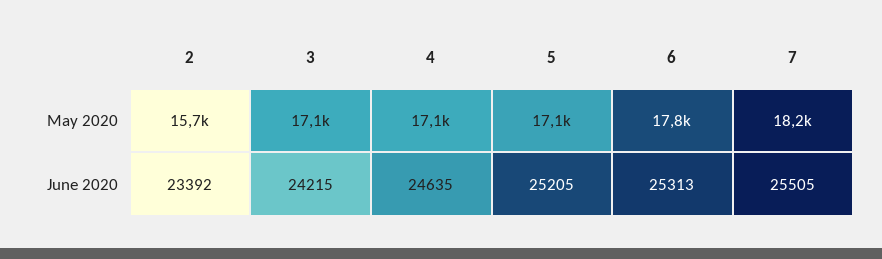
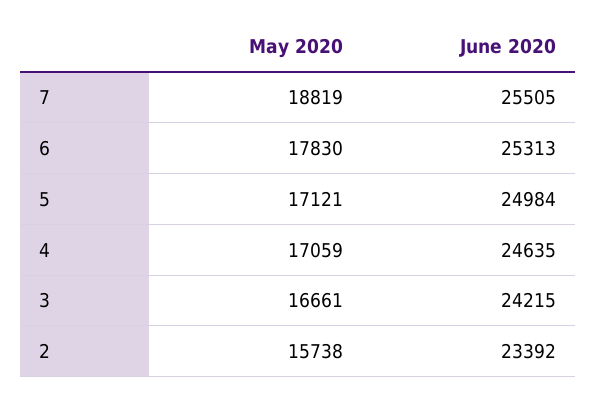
3, May 2020: 17100 -> 16661
7, May 2020: 18200 -> 18819
5, June 2020: 25205 -> 24984

